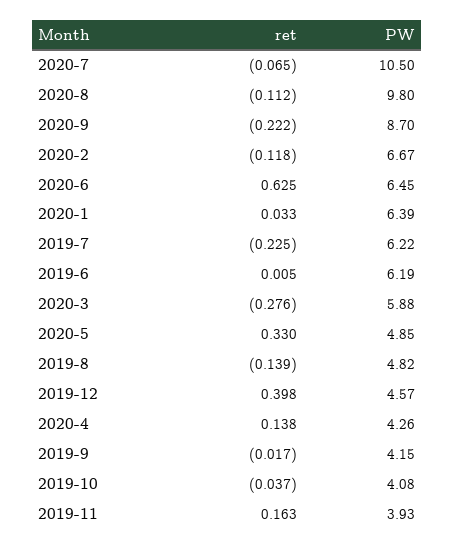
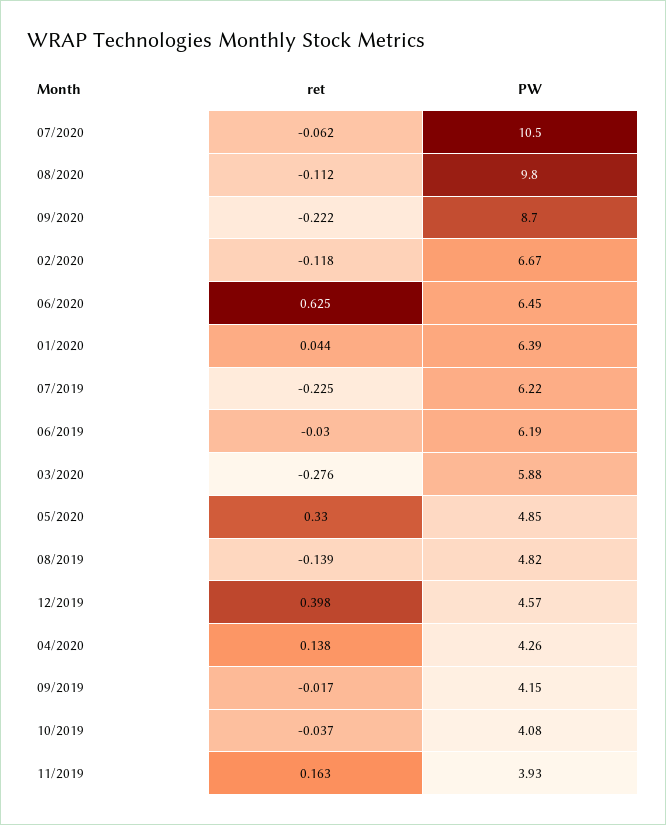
ret, 2020-7: -0.065 -> -0.062
ret, 2020-1: 0.033 -> 0.044
ret, 2019-6: 0.005 -> -0.03

